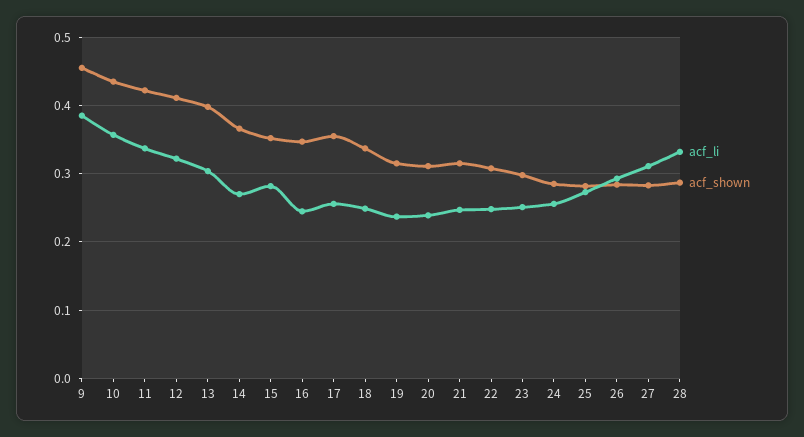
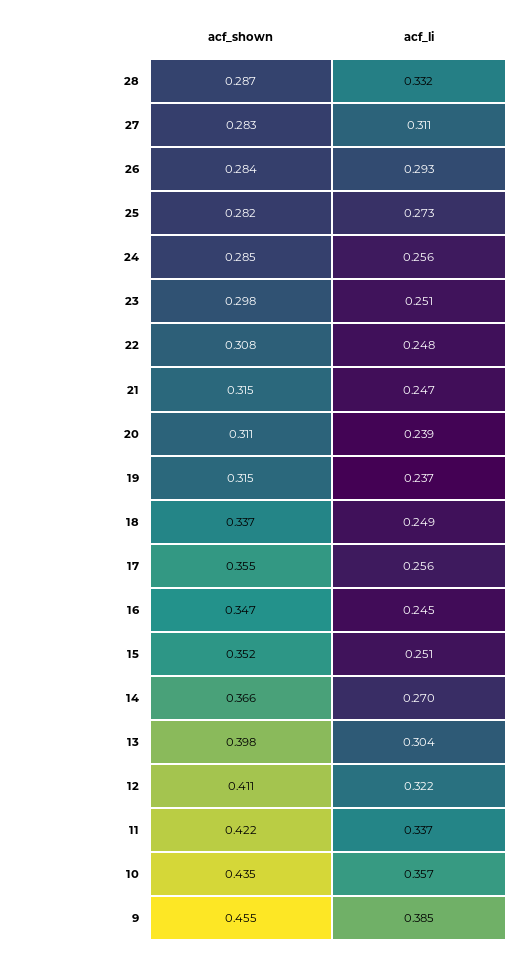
acf_li, 15: 0.28 -> 0.251

